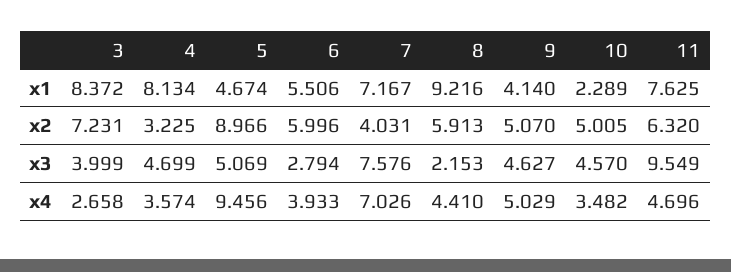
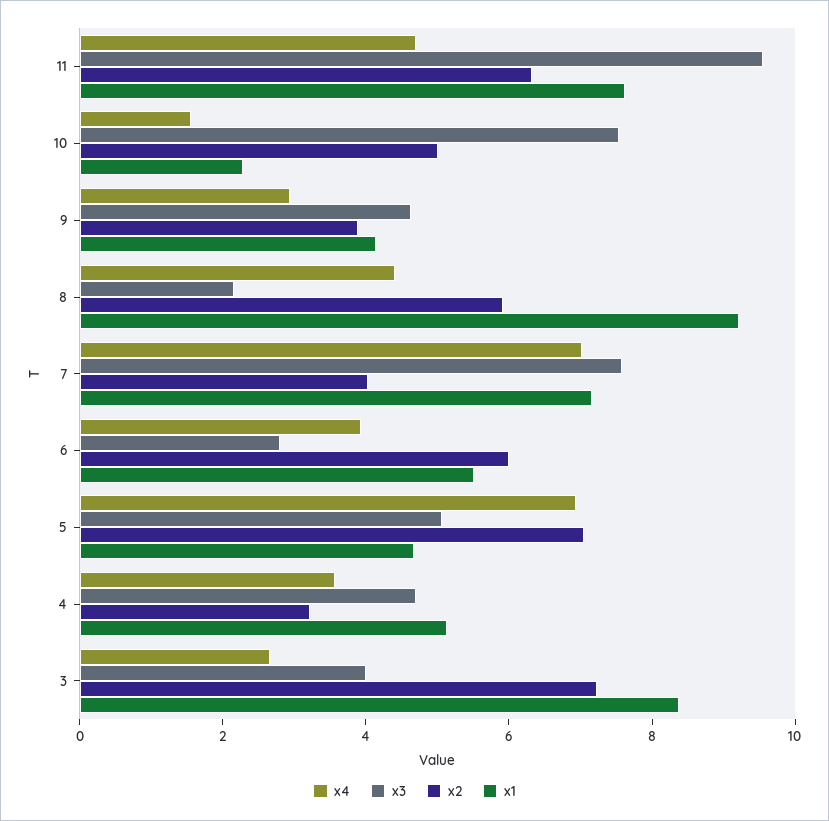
x1, 4: 8.134 -> 5
x2, 5: 8.966 -> 7
x2, 9: 5.07 -> 4
x3, 10: 4.57 -> 7.5
x4, 5: 9.456 -> 7
x4, 9: 5.029 -> 3
x4, 10: 3.482 -> 1.5

